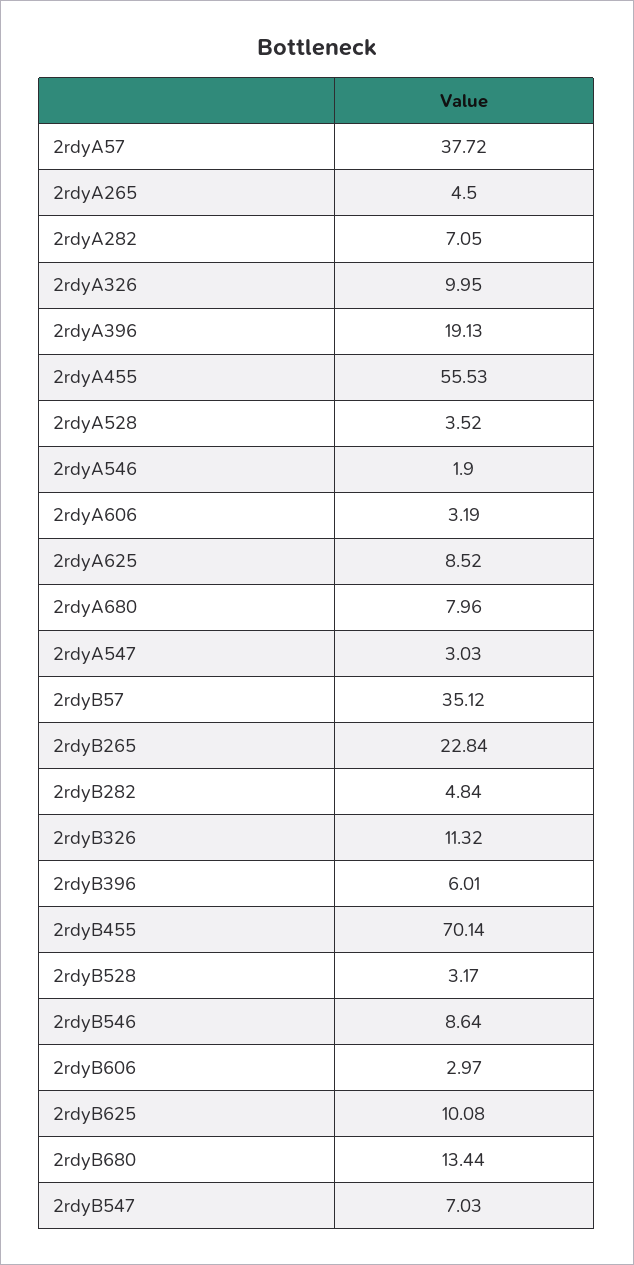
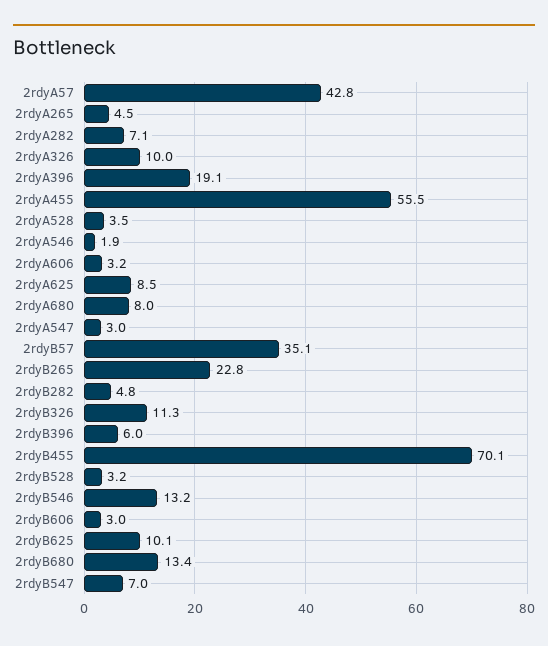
2rdyA57: 37.72 -> 42.8
2rdyB546: 8.64 -> 13.2

